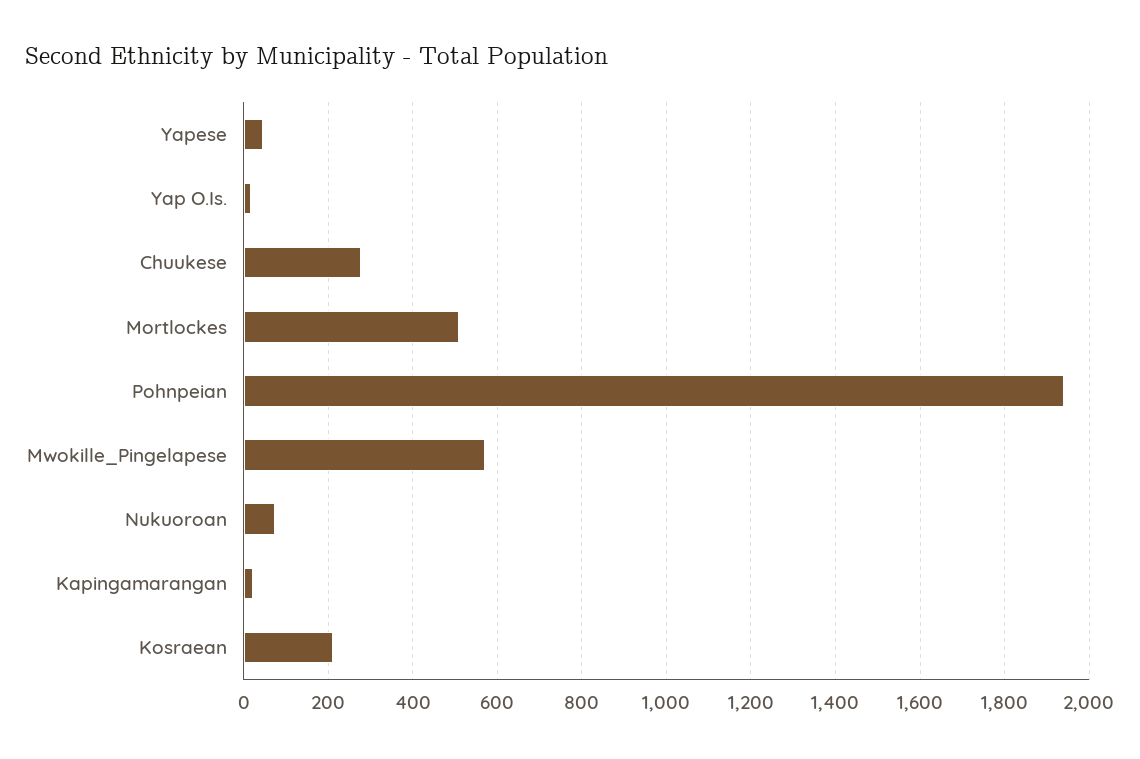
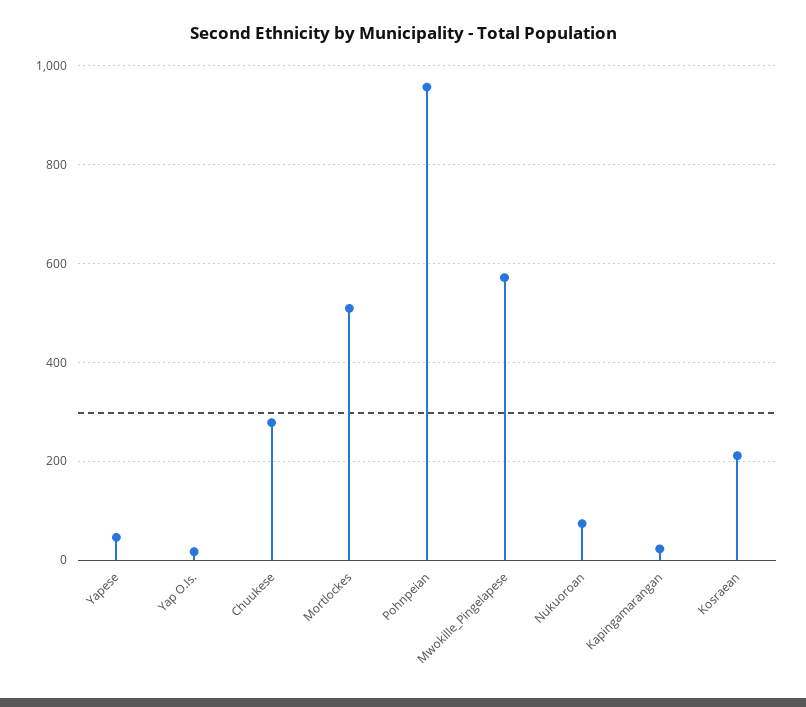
Pohnpeian: 1940 -> 960

